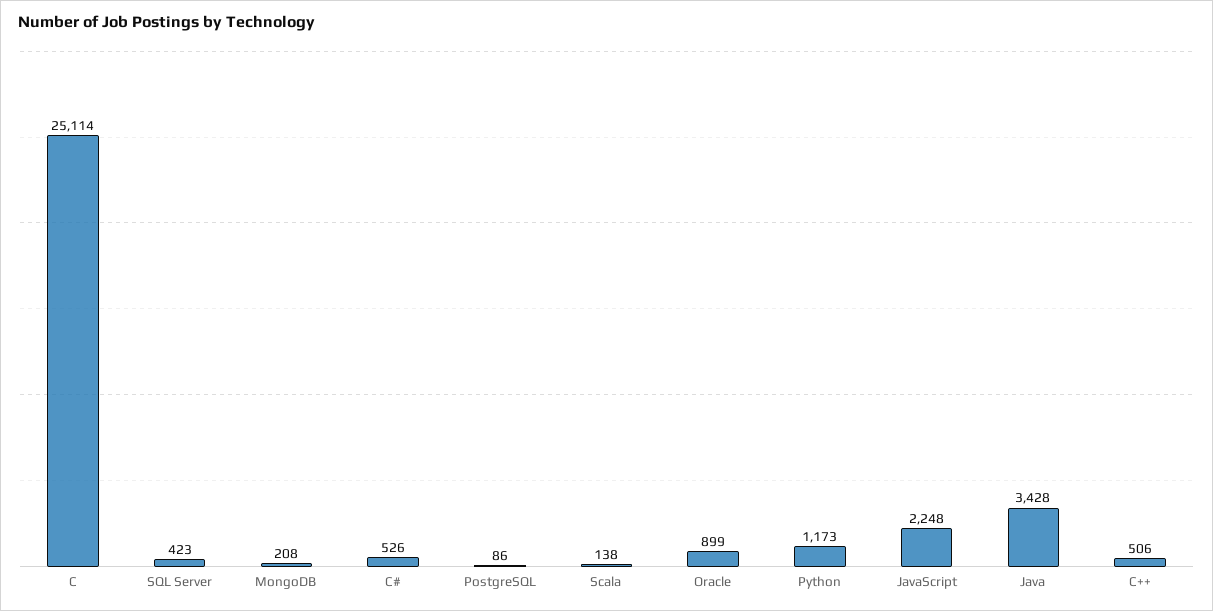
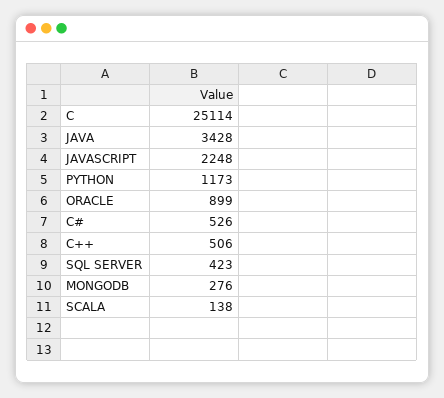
MongoDB: 208 -> 276
PostgreSQL: 86 -> none

